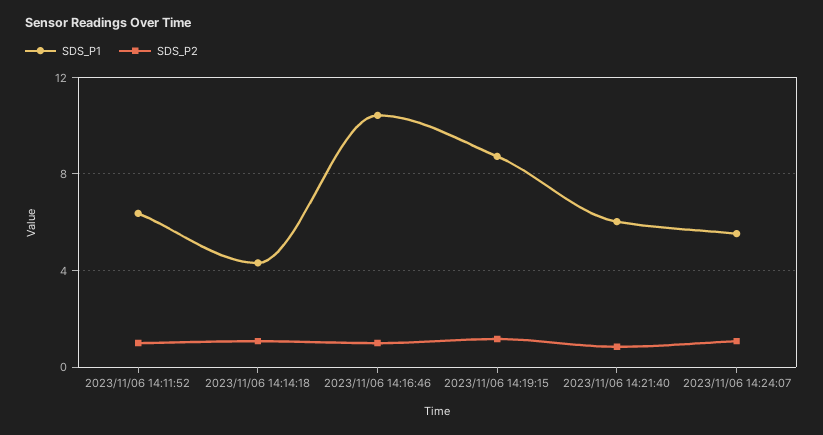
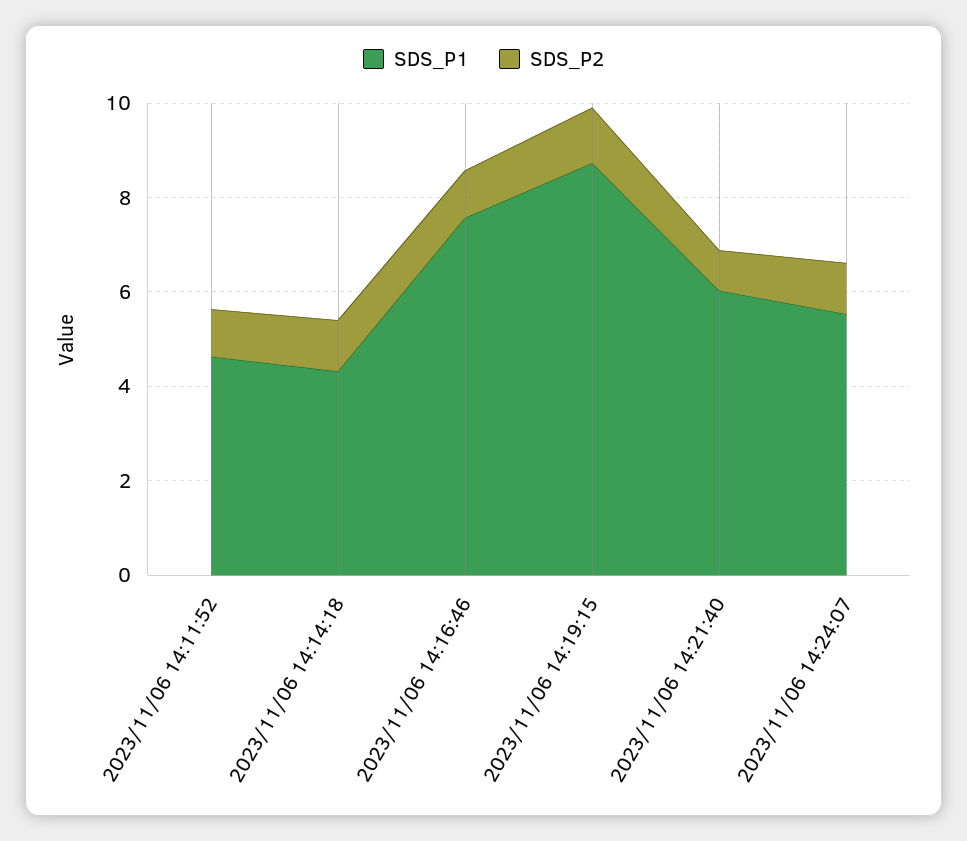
SDS_P1, 2023/11/06 14:11:52: 6.5 -> 4.5
SDS_P1, 2023/11/06 14:16:46: 10.5 -> 7.5

